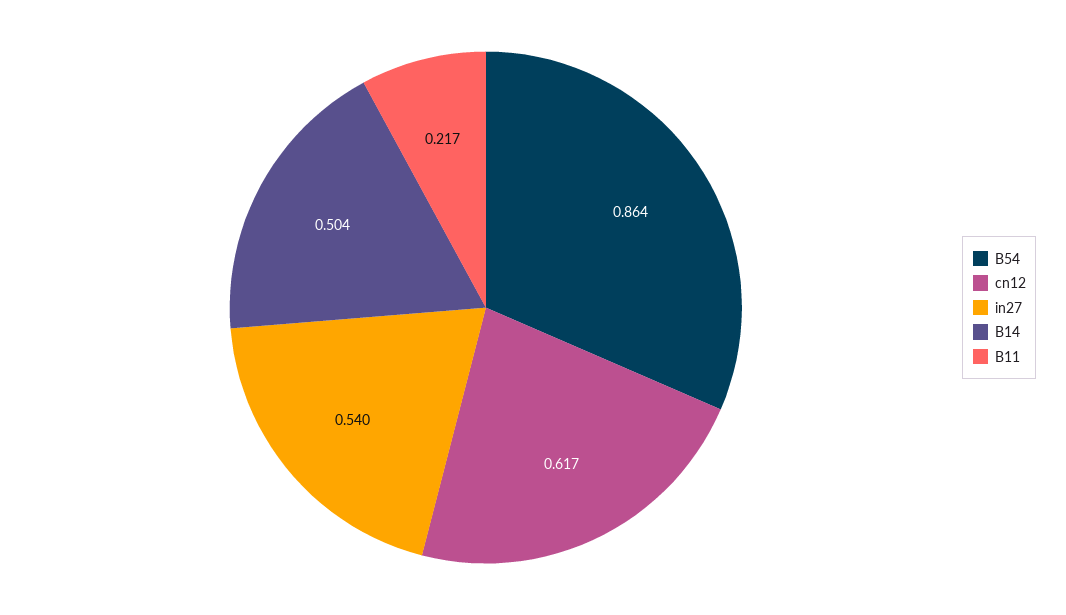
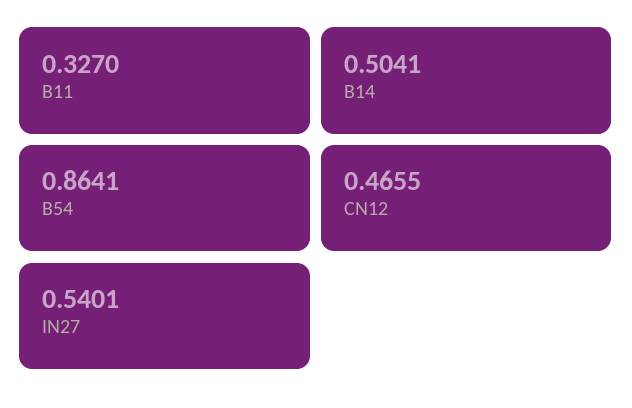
cn12: 0.617 -> 0.4655
B11: 0.217 -> 0.327

